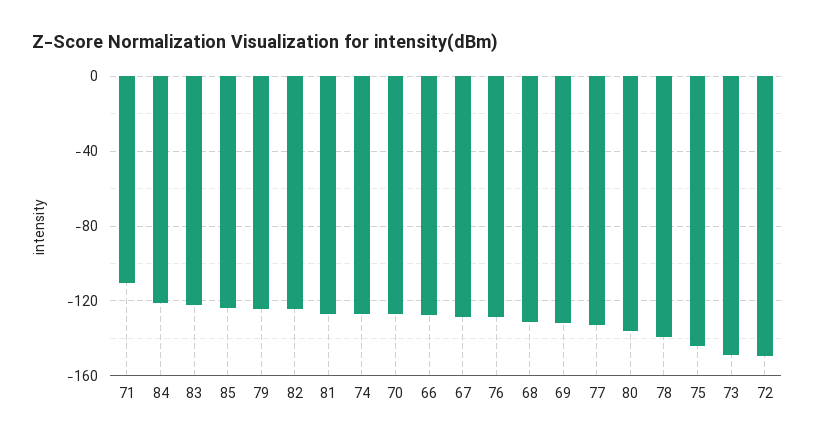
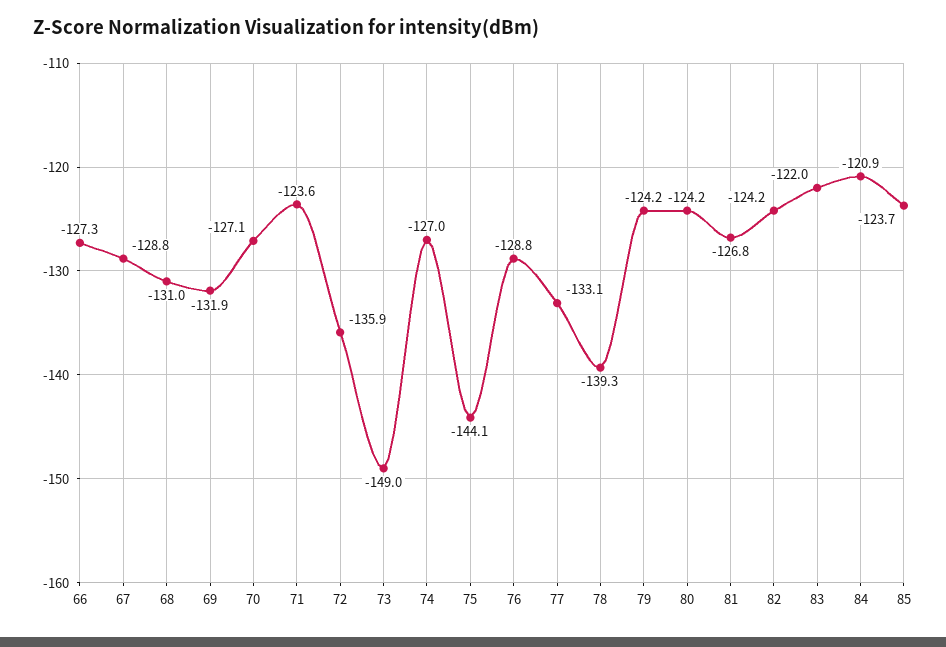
71: -110 -> -123.6
80: -135 -> -124.2
72: -150 -> -135.9

